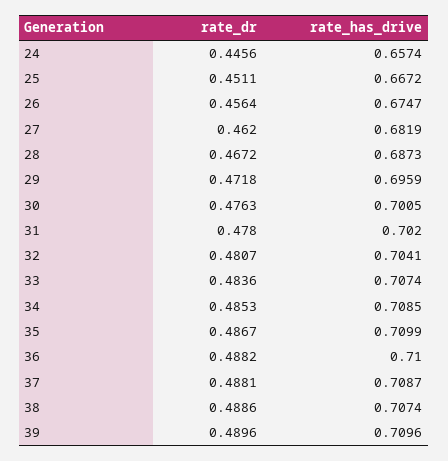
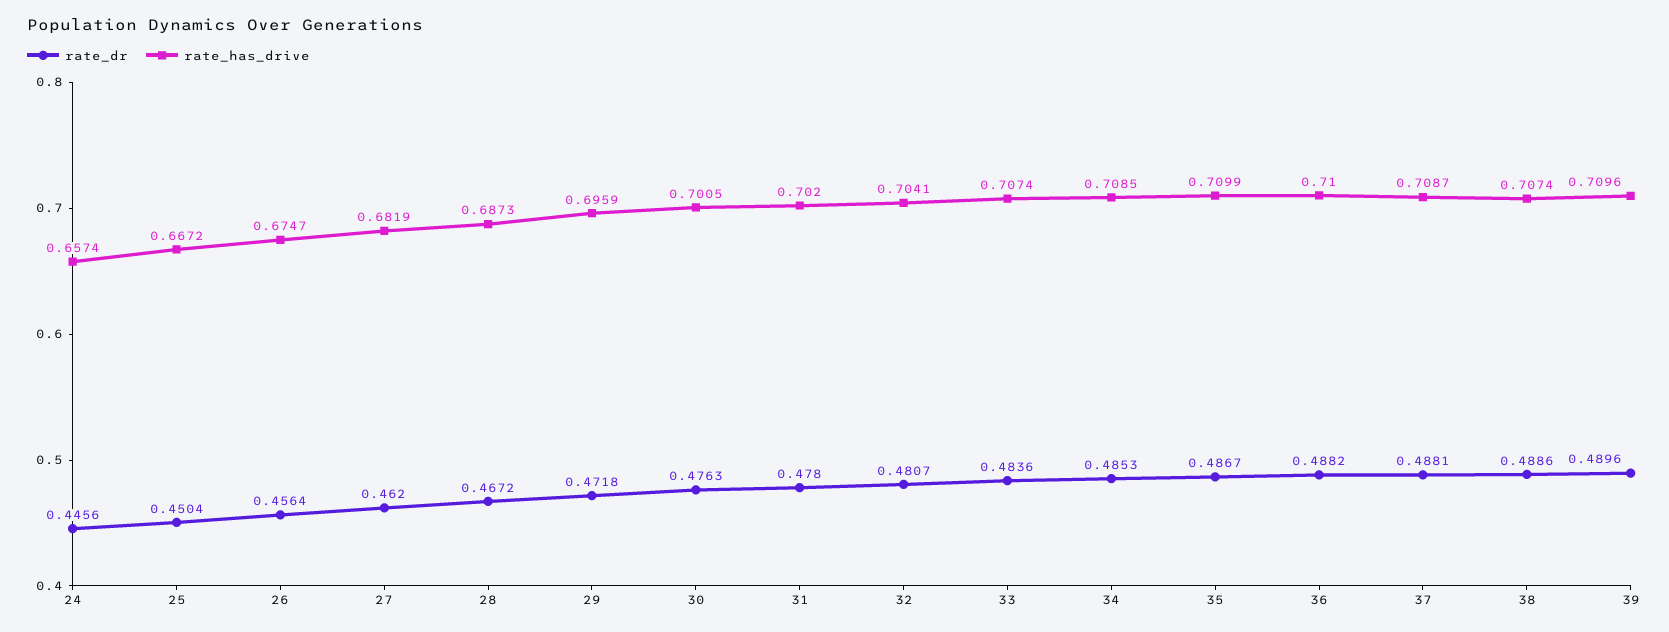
rate_dr, 25: 0.4511 -> 0.4504

